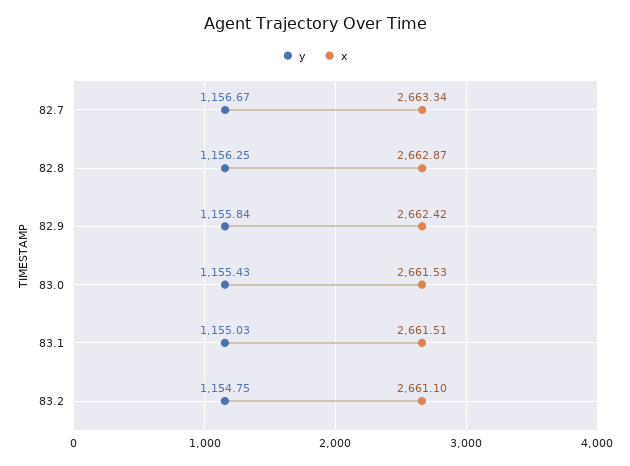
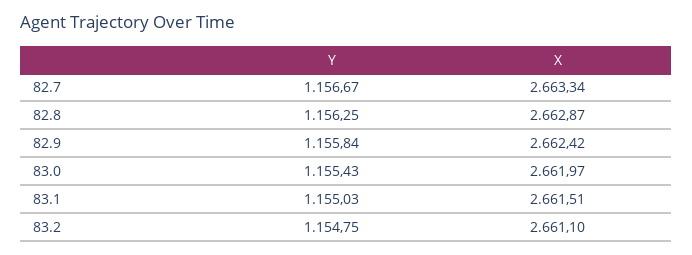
x, 83.0: 2661.53 -> 2661.97

